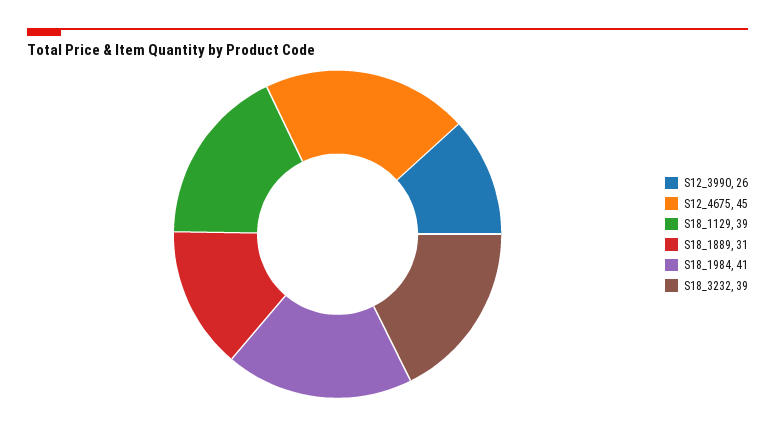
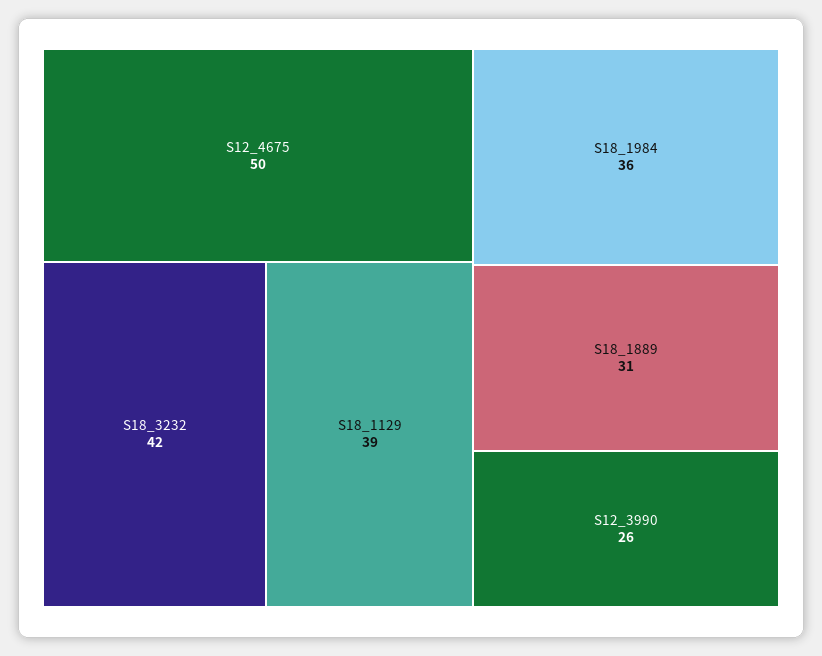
S12_4675: 45 -> 50
S18_1984: 41 -> 36
S18_3232: 39 -> 42

